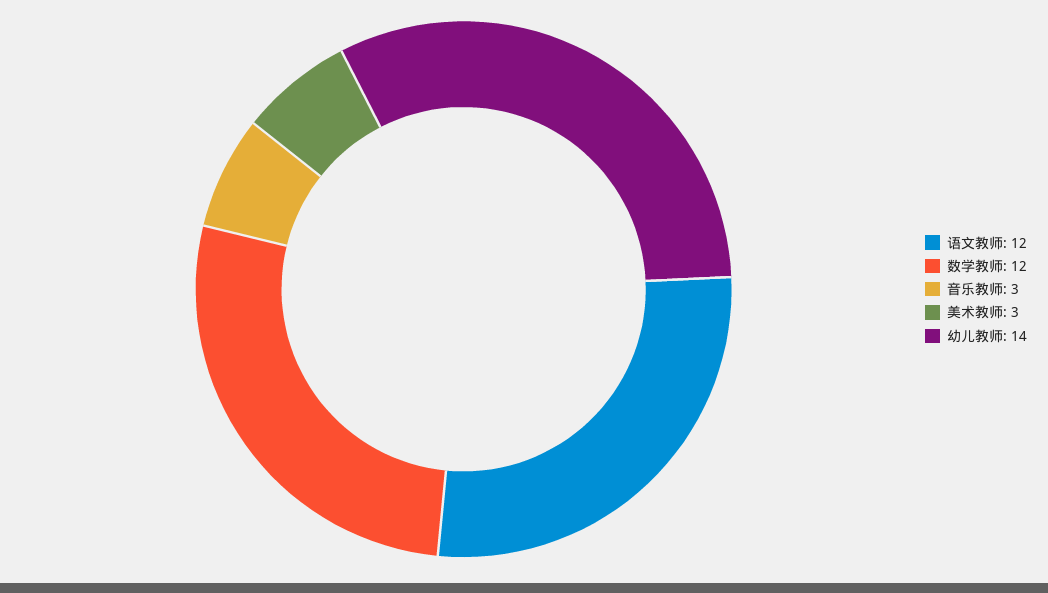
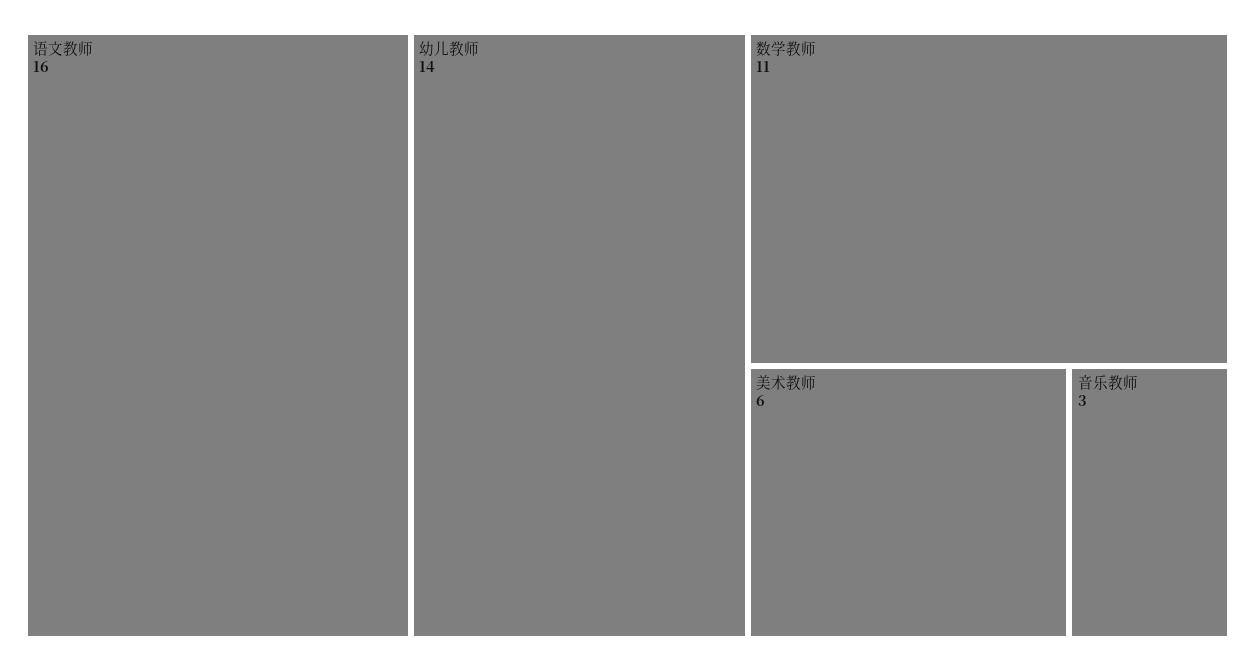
语文教师: 12 -> 16
数学教师: 12 -> 11
美术教师: 3 -> 6

